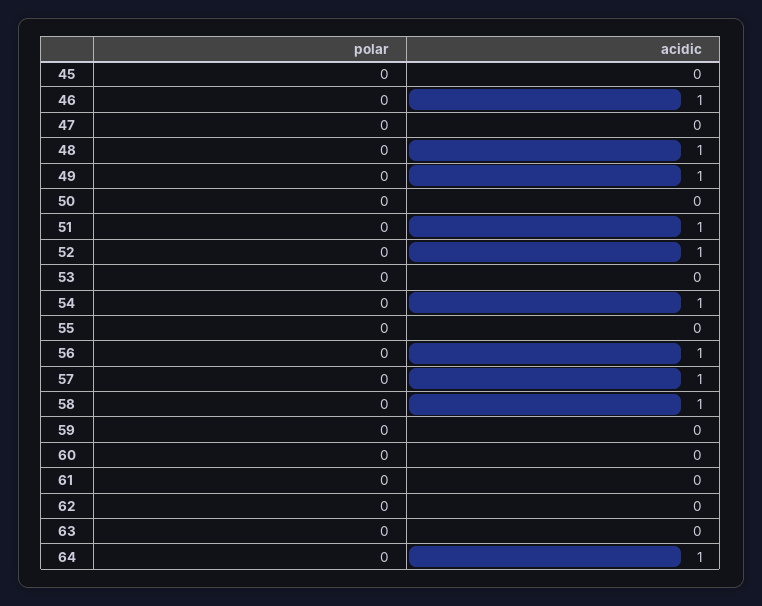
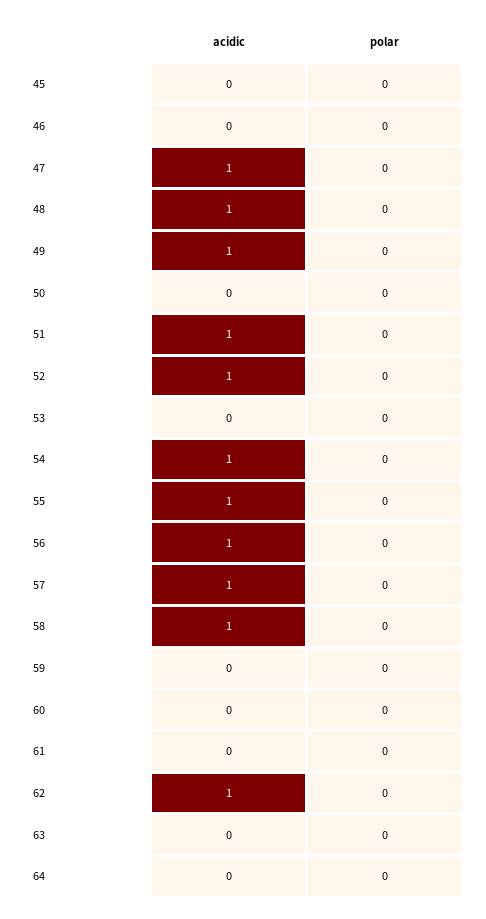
acidic, 46: 1 -> 0
acidic, 47: 0 -> 1
acidic, 55: 0 -> 1
acidic, 62: 0 -> 1
acidic, 64: 1 -> 0

